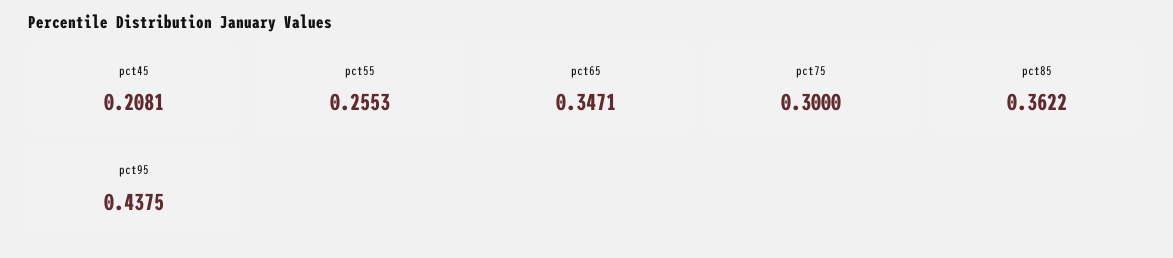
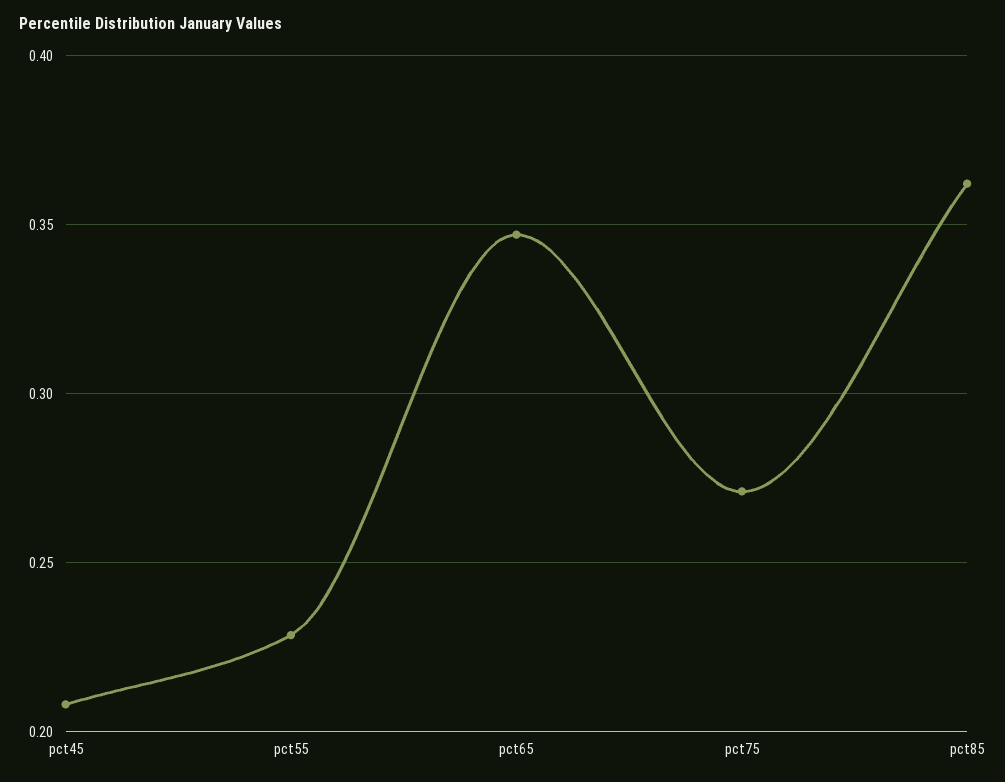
pct55: 0.2553 -> 0.23
pct75: 0.3 -> 0.27
pct95: 0.4375 -> none

